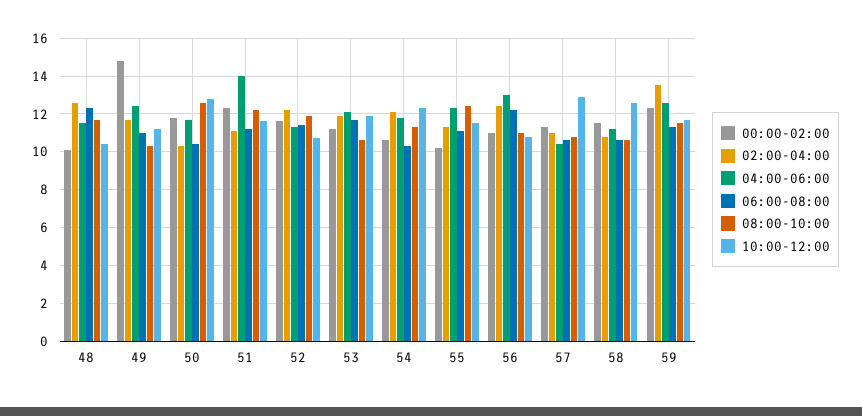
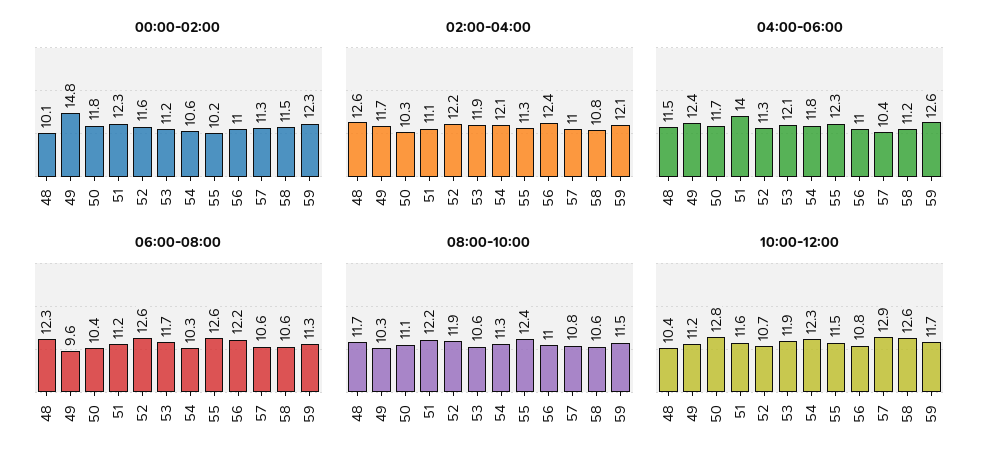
06:00-08:00, 49: 11 -> 9.6
08:00-10:00, 50: 12.5 -> 11.1
06:00-08:00, 52: 11.5 -> 12.6
06:00-08:00, 55: 11 -> 12.6
04:00-06:00, 56: 13 -> 11
02:00-04:00, 59: 13.5 -> 12.1

